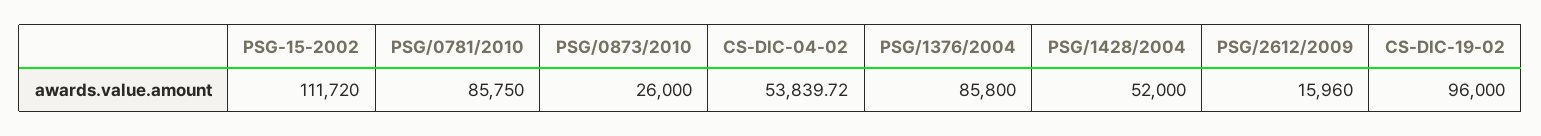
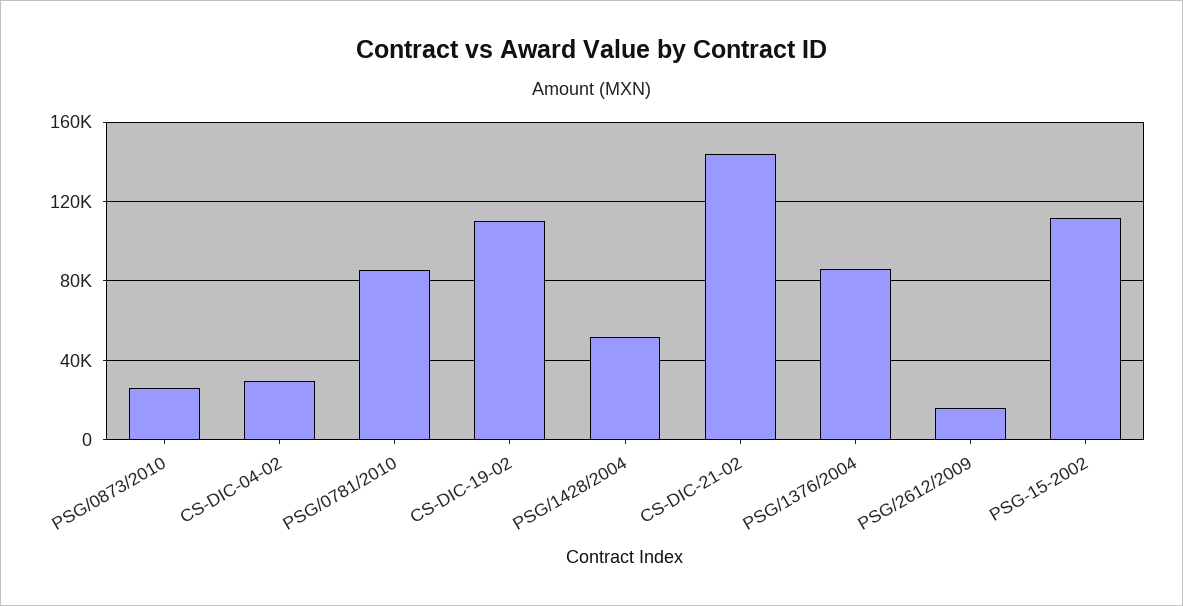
CS-DIC-04-02: 53839.72 -> 30000
CS-DIC-19-02: 96000 -> 110000
CS-DIC-21-02: none -> 145000

